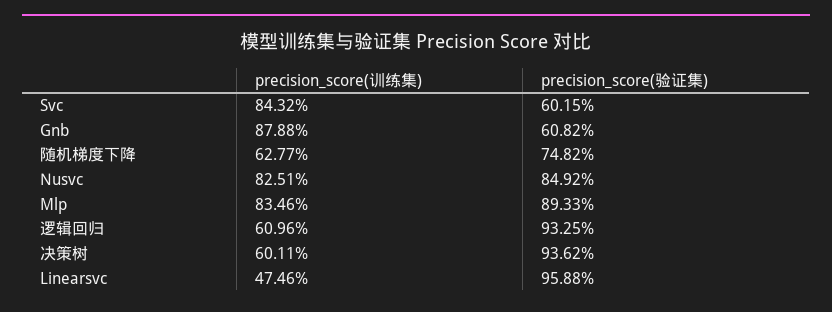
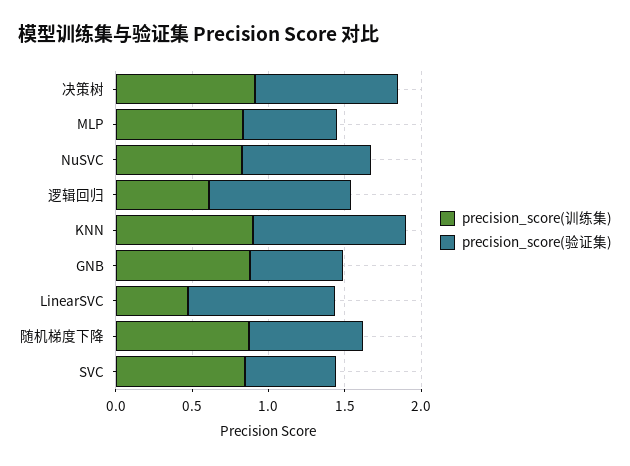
precision_score(训练集), 随机梯度下降: 0.6277 -> 0.9
precision_score(验证集), Mlp: 0.8933 -> 0.6
precision_score(训练集), 决策树: 0.6011 -> 0.9
precision_score(训练集), KNN: none -> 0.9
precision_score(验证集), KNN: none -> 1

